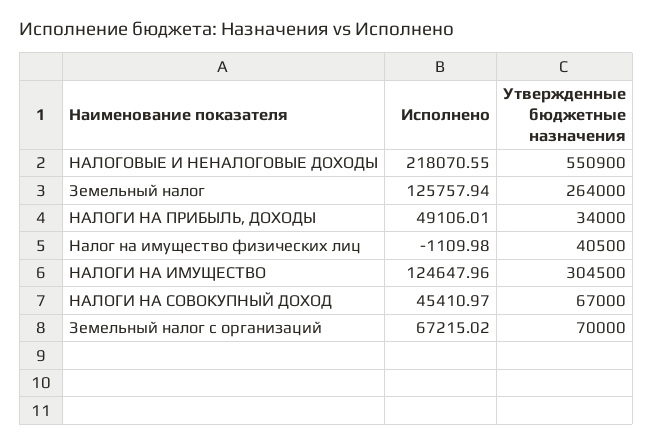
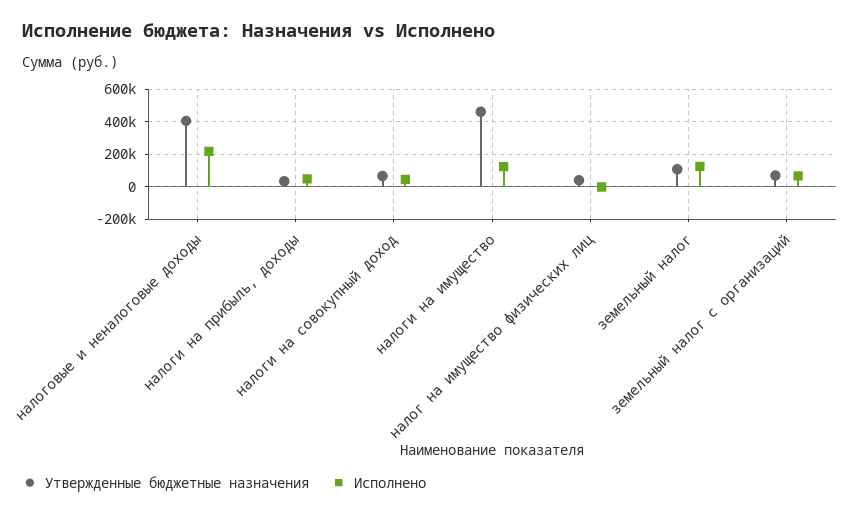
Утвержденные бюджетные назначения, НАЛОГОВЫЕ И НЕНАЛОГОВЫЕ ДОХОДЫ: 550900 -> 400000
Утвержденные бюджетные назначения, Земельный налог: 264000 -> 100000
Утвержденные бюджетные назначения, НАЛОГИ НА ИМУЩЕСТВО: 304500 -> 450000

